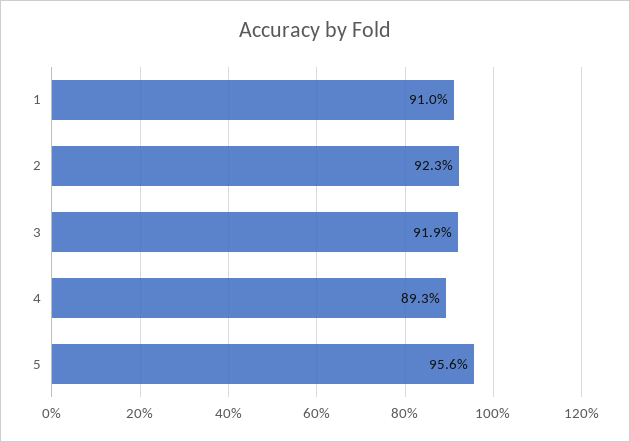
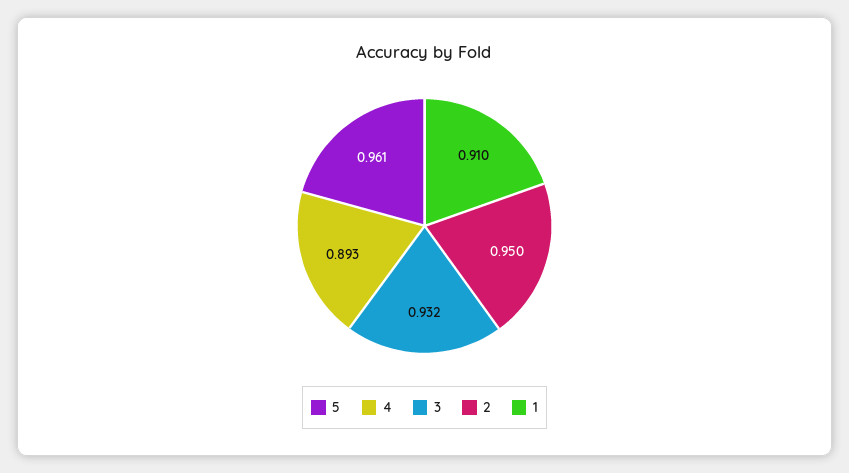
2: 0.923 -> 0.95
3: 0.919 -> 0.932
5: 0.956 -> 0.961

